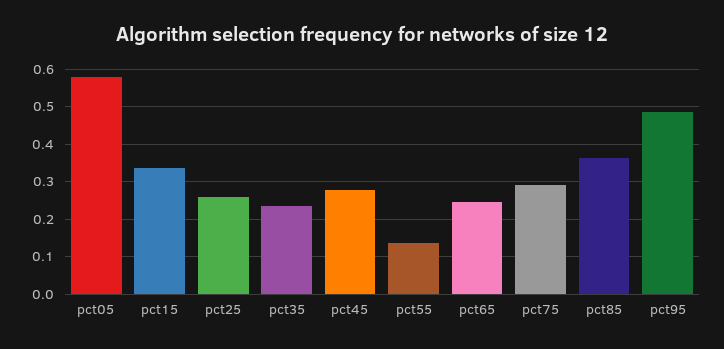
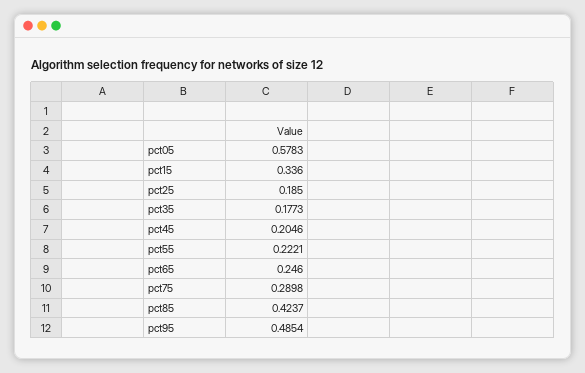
pct25: 0.26 -> 0.185
pct35: 0.24 -> 0.1773
pct45: 0.28 -> 0.2046
pct55: 0.14 -> 0.2221
pct85: 0.36 -> 0.4237

